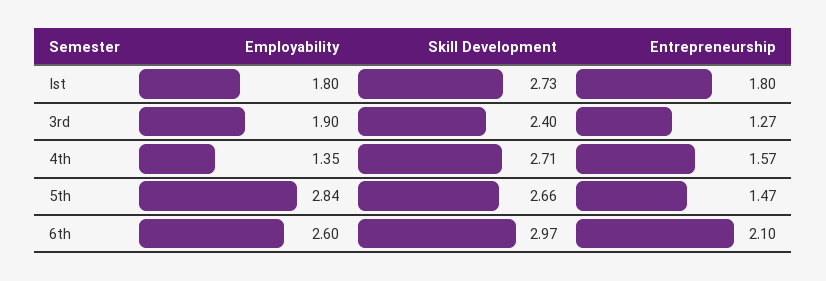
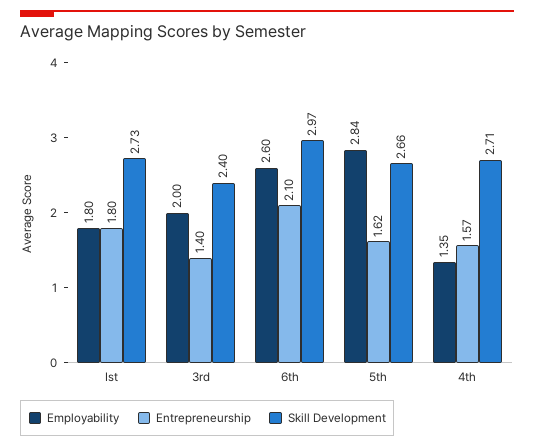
Employability, 3rd: 1.9 -> 2
Entrepreneurship, 3rd: 1.27 -> 1.4
Entrepreneurship, 5th: 1.47 -> 1.62

